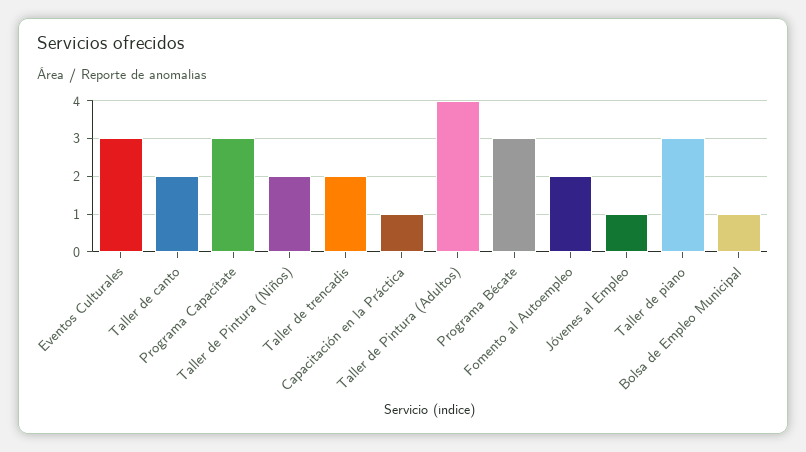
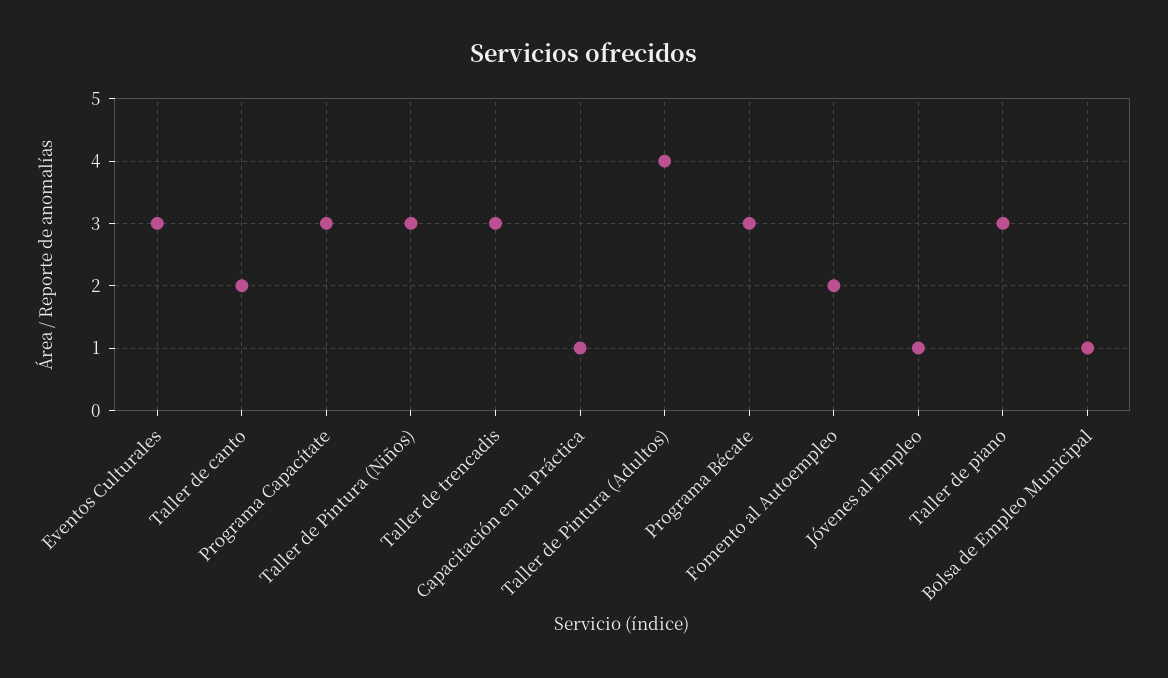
Taller de Pintura (Niños): 2 -> 3
Taller de trencadis: 2 -> 3

